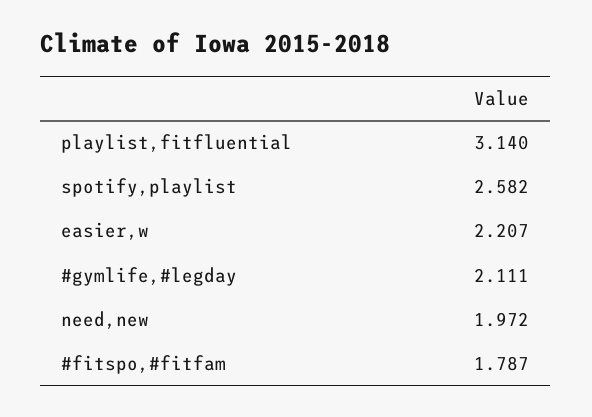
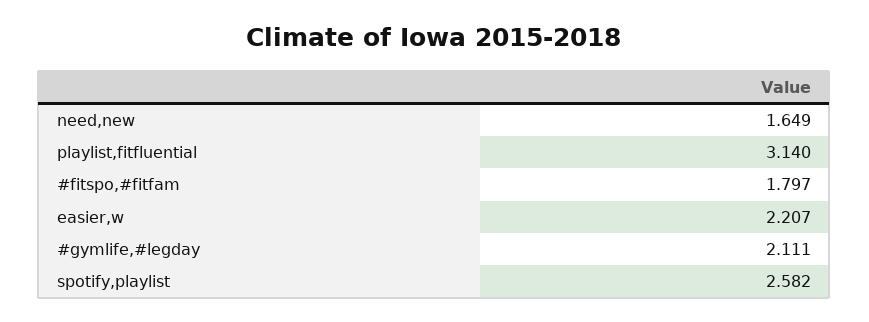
need,new: 1.972 -> 1.649
#fitspo,#fitfam: 1.787 -> 1.797

